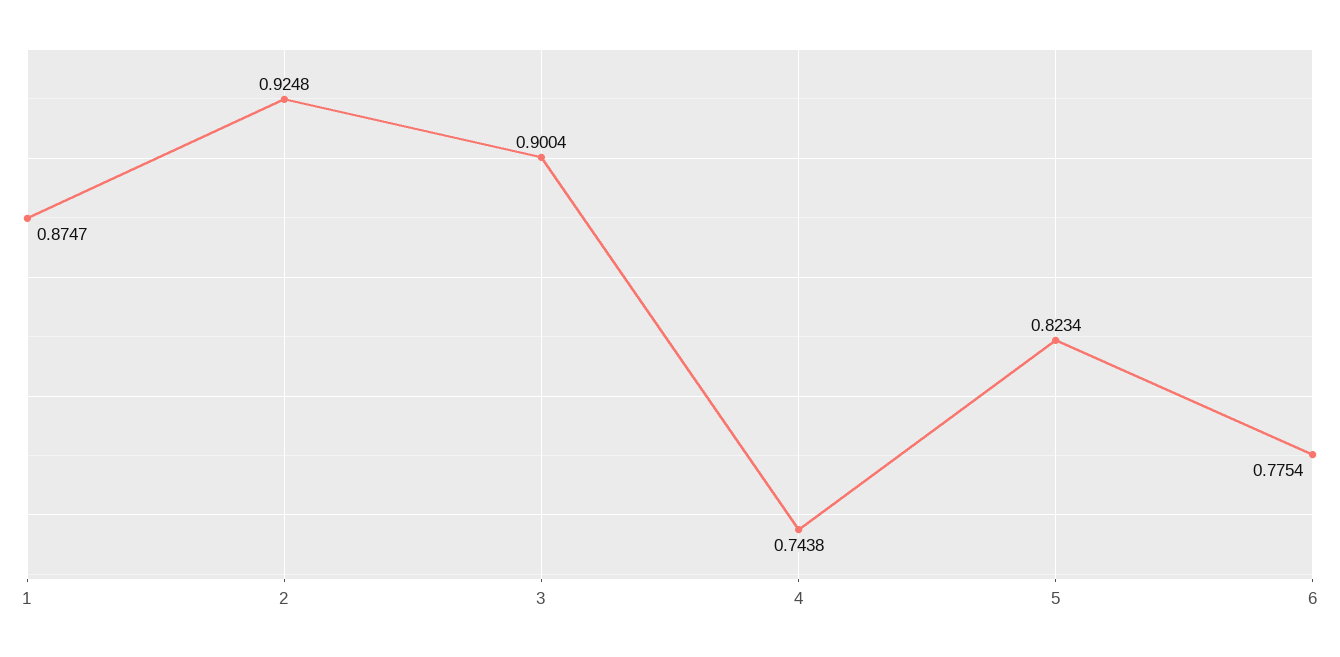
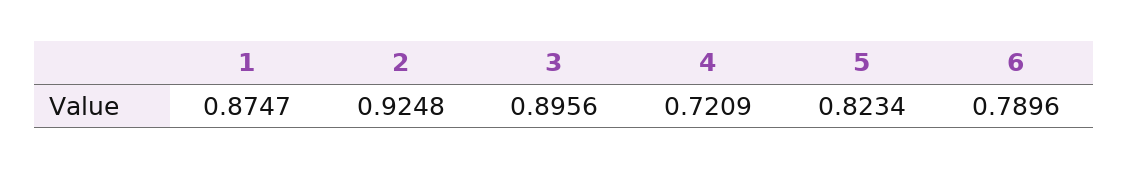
3: 0.9004 -> 0.8956
4: 0.7438 -> 0.7209
6: 0.7754 -> 0.7896

